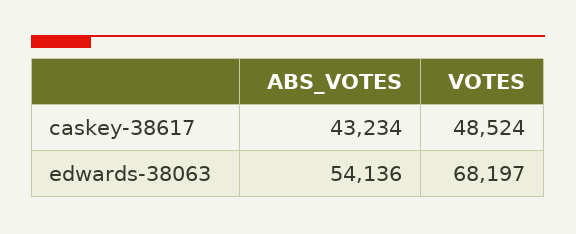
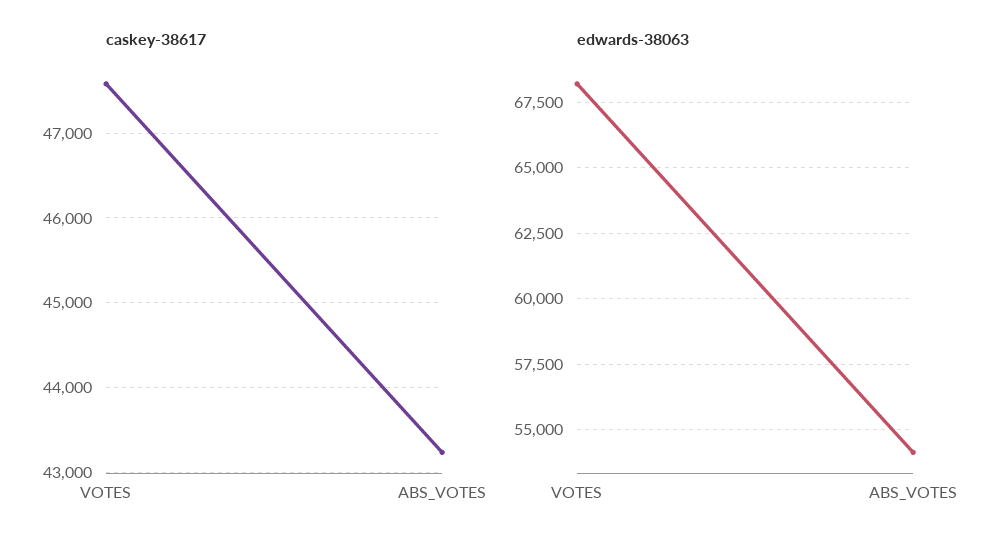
caskey-38617, VOTES: 48524 -> 47600

